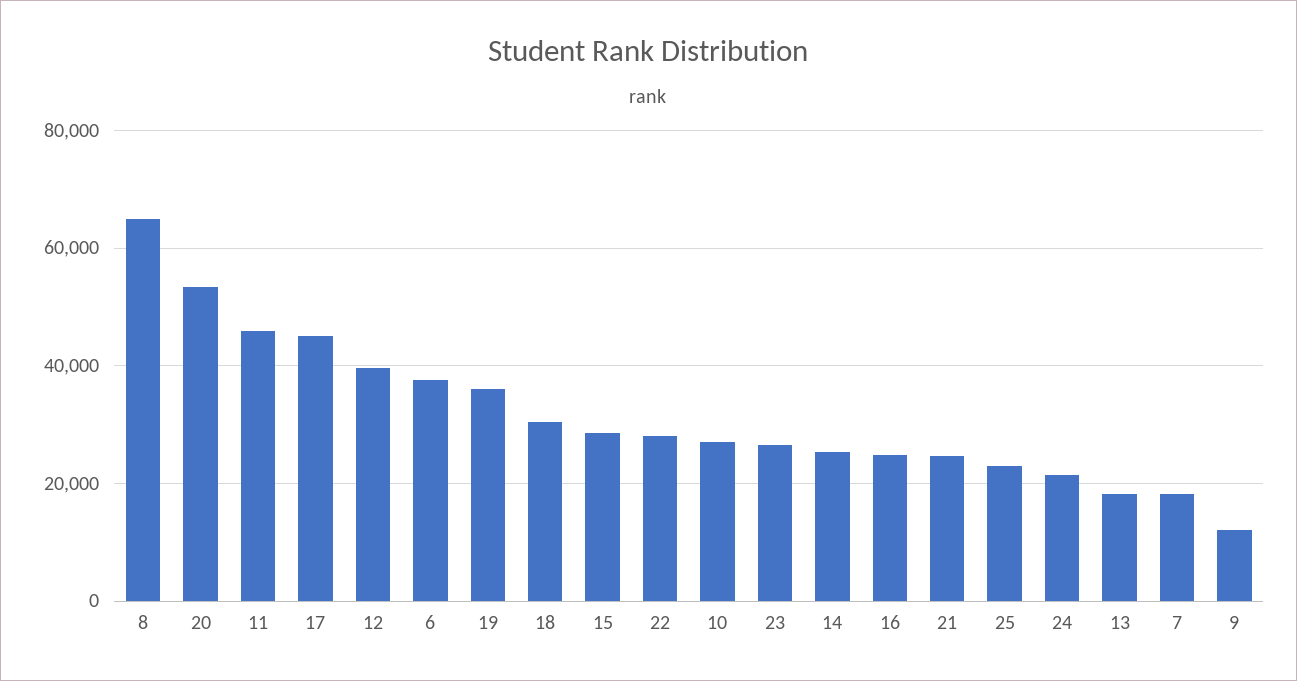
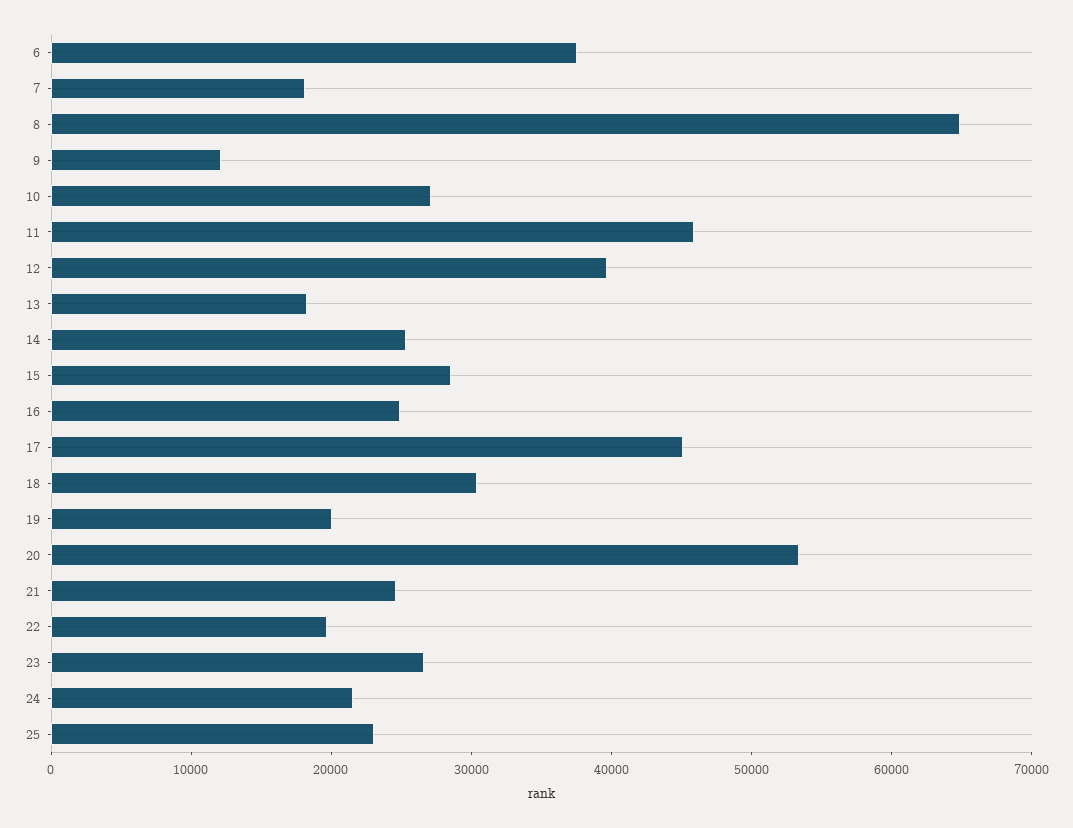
19: 36000 -> 20000
22: 28000 -> 20000

